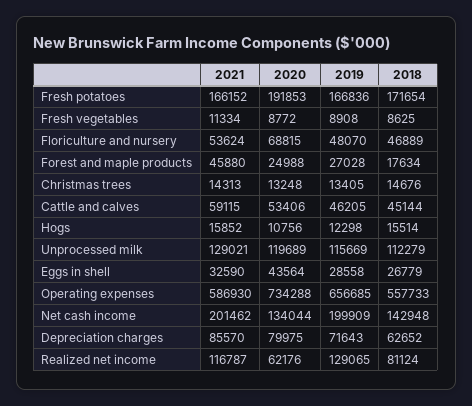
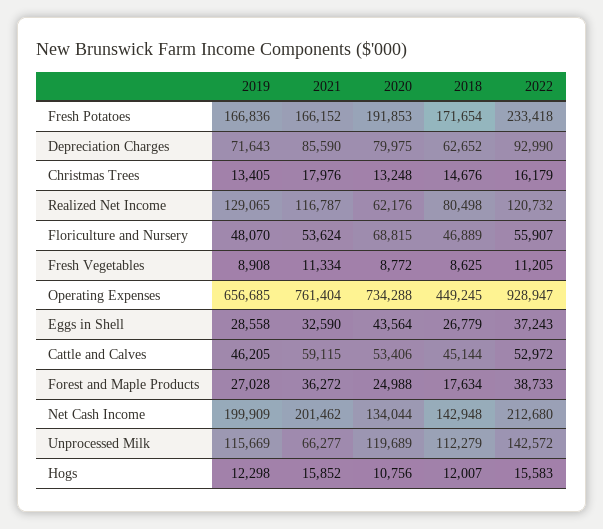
2021, Forest and maple products: 45880 -> 36272
2021, Christmas trees: 14313 -> 17976
2018, Hogs: 15514 -> 12007
2021, Unprocessed milk: 129021 -> 66277
2021, Operating expenses: 586930 -> 761404
2018, Operating expenses: 557733 -> 449245
2021, Depreciation charges: 85570 -> 85590
2018, Realized net income: 81124 -> 80498
2022, Fresh potatoes: none -> 233418
2022, Depreciation charges: none -> 92990
2022, Christmas trees: none -> 16179
2022, Realized net income: none -> 120732
2022, Floriculture and nursery: none -> 55907
2022, Fresh vegetables: none -> 11205
2022, Operating expenses: none -> 928947
2022, Eggs in shell: none -> 37243
2022, Cattle and calves: none -> 52972
2022, Forest and maple products: none -> 38733
2022, Net cash income: none -> 212680
2022, Unprocessed milk: none -> 142572
2022, Hogs: none -> 15583

